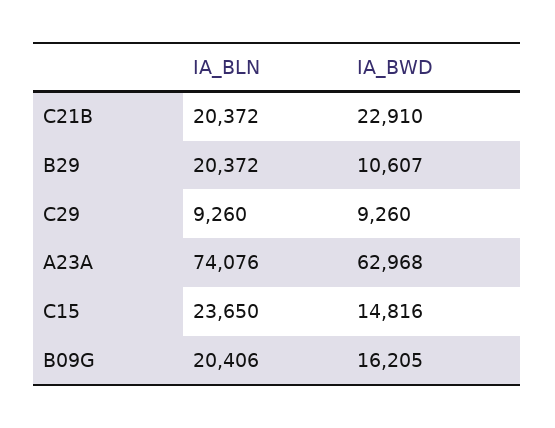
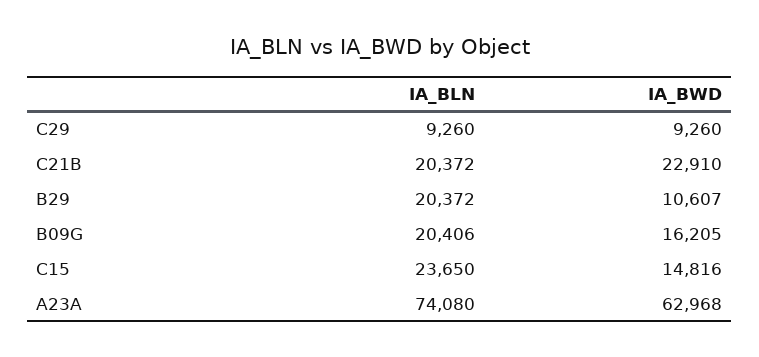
IA_BLN, A23A: 74076 -> 74080

